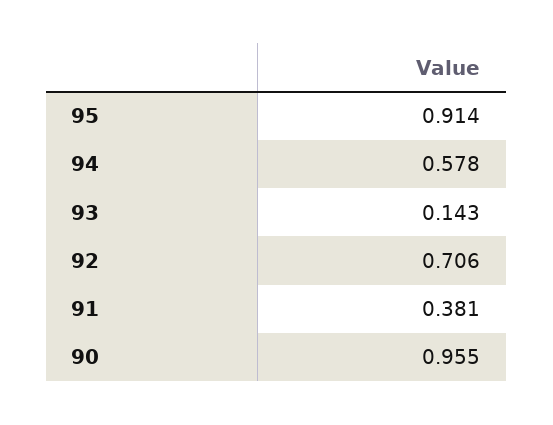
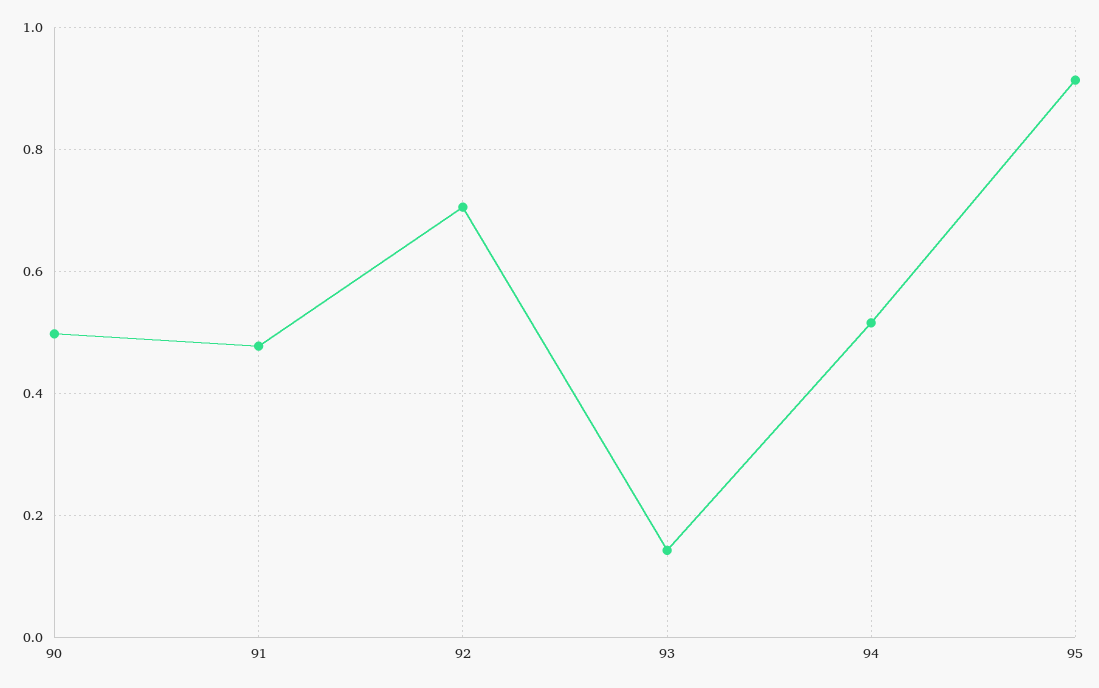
94: 0.578 -> 0.52
91: 0.381 -> 0.48
90: 0.955 -> 0.5

